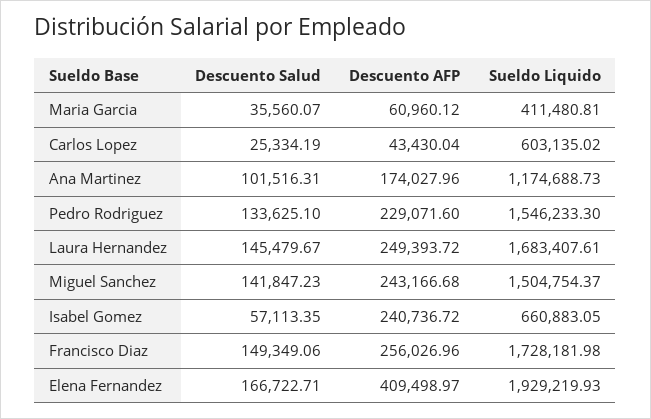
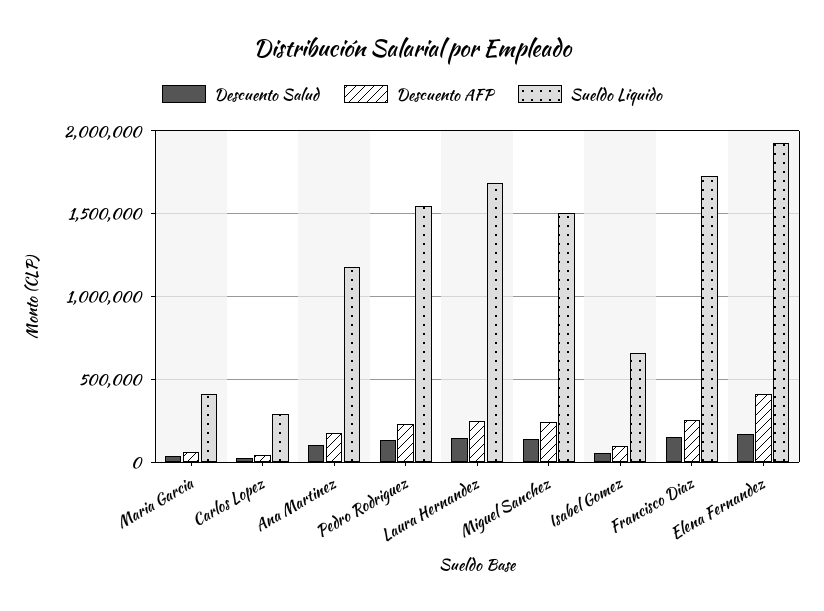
Sueldo Liquido, Carlos Lopez: 603135.02 -> 300000
Descuento AFP, Isabel Gomez: 240736.72 -> 100000

